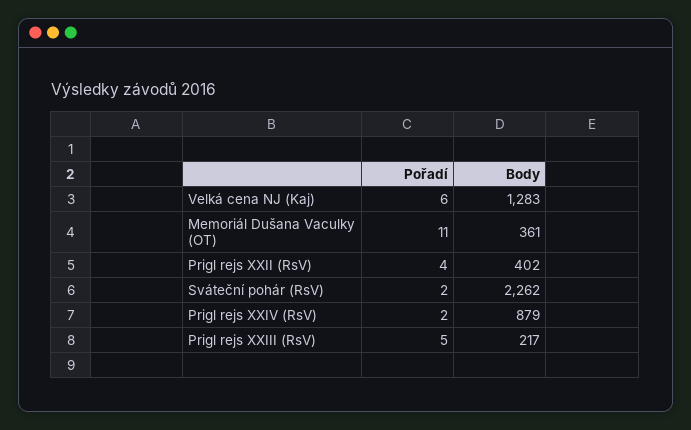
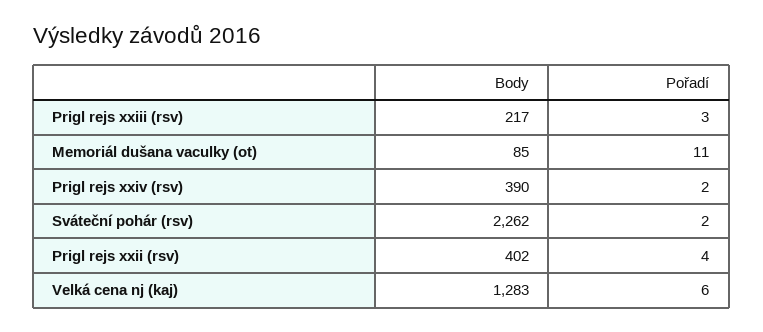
Body, Memoriál Dušana Vaculky (OT): 361 -> 85
Body, Prigl rejs XXIV (RsV): 879 -> 390
Pořadí, Prigl rejs XXIII (RsV): 5 -> 3

